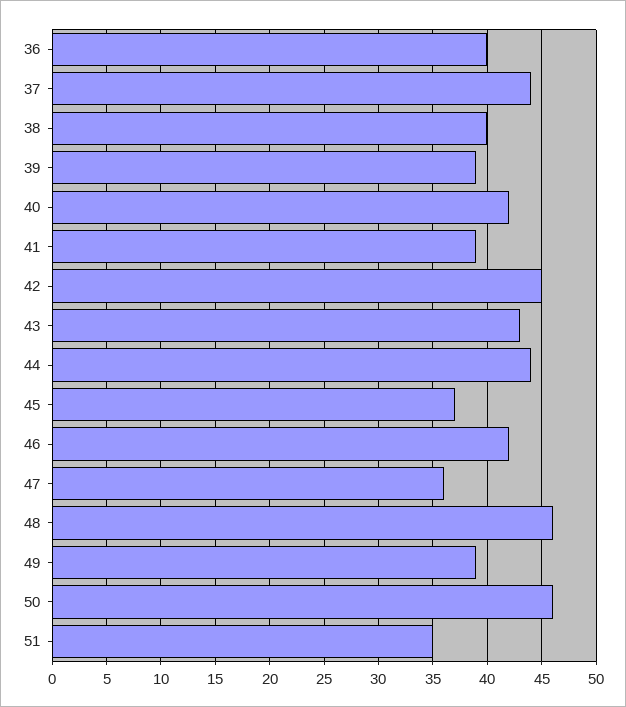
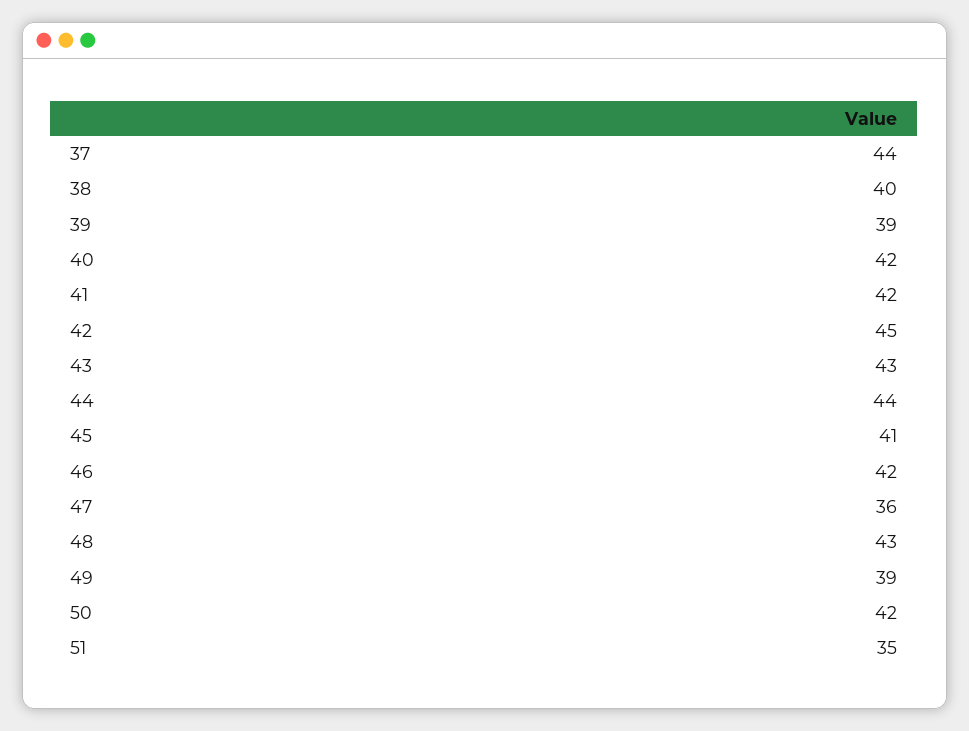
36: 40 -> none
41: 39 -> 42
45: 37 -> 41
48: 46 -> 43
50: 46 -> 42

